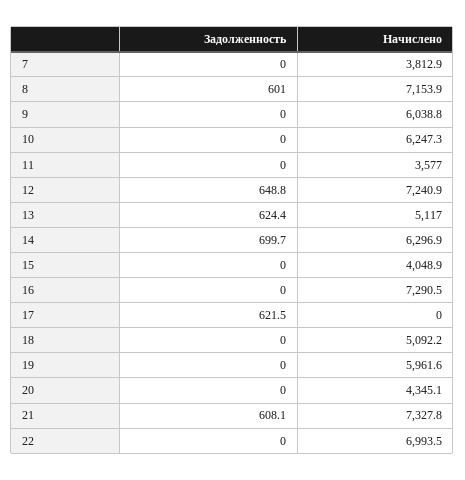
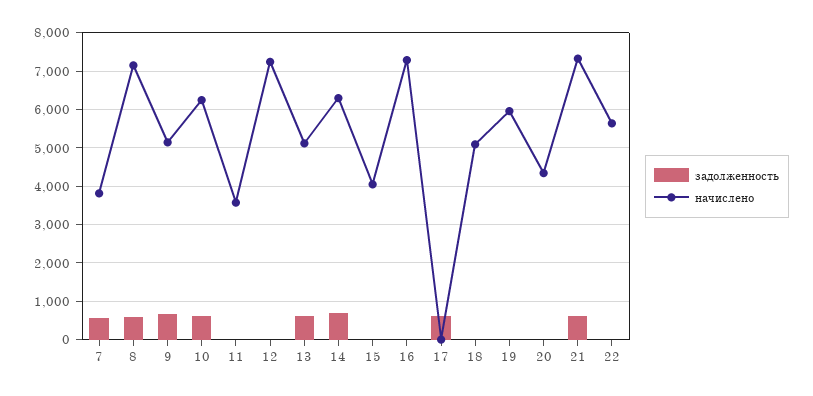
Задолженность, 7: 0 -> 600
Задолженность, 9: 0 -> 600
Начислено, 9: 6038.8 -> 5200
Задолженность, 10: 0 -> 600
Задолженность, 12: 648.8 -> 0
Начислено, 22: 6993.5 -> 5600

